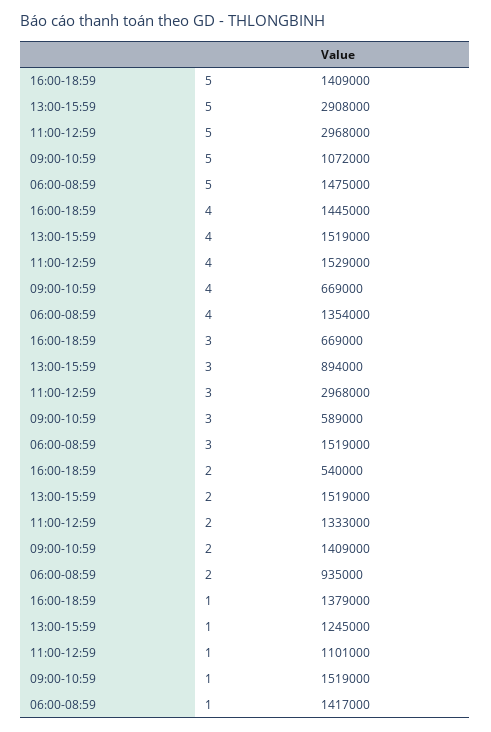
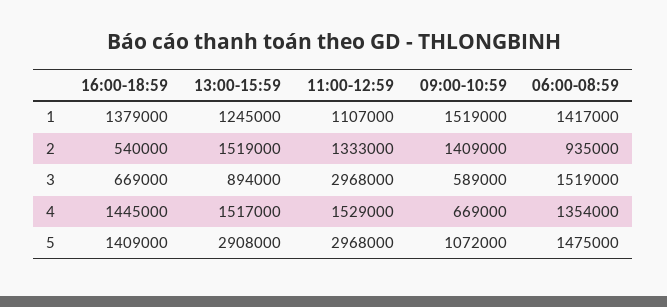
13:00-15:59, 4: 1519000 -> 1517000
11:00-12:59, 1: 1101000 -> 1107000

